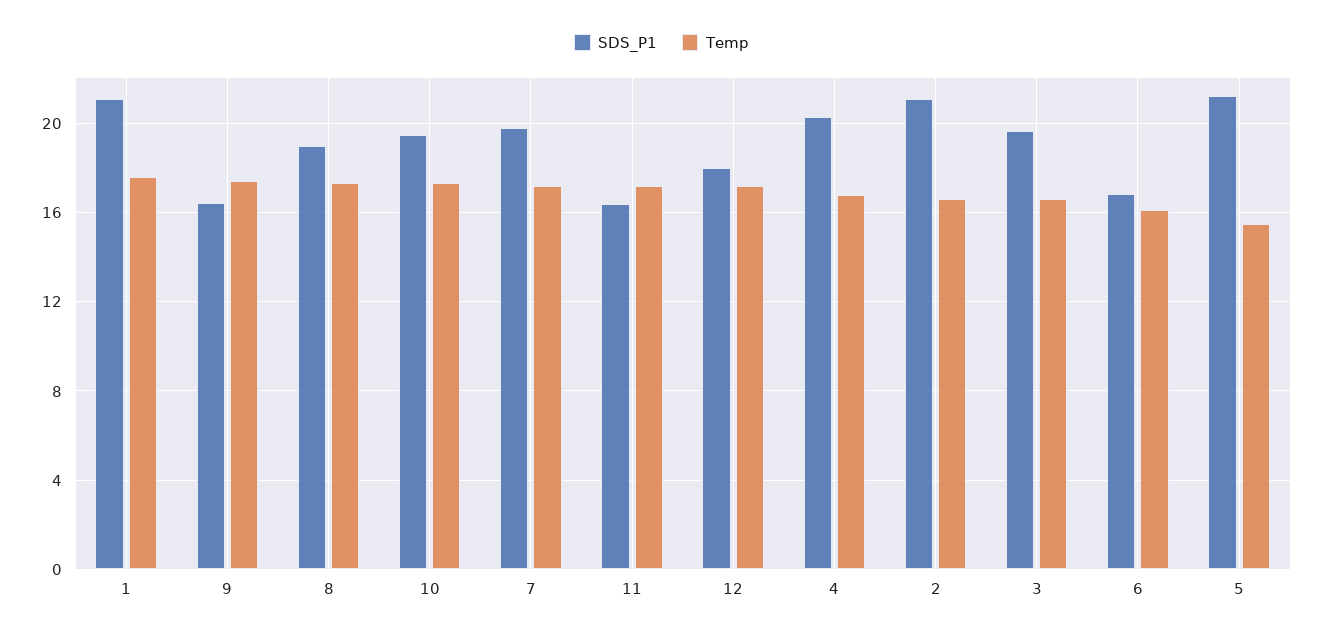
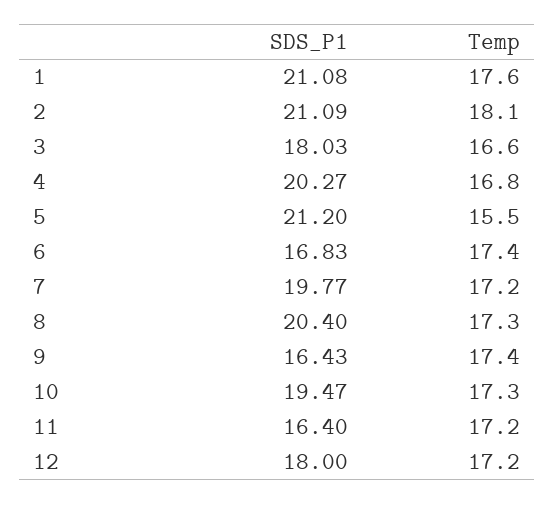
SDS_P1, 8: 19 -> 20.4
Temp, 2: 16.5 -> 18.1
SDS_P1, 3: 19.5 -> 18.03
Temp, 6: 16 -> 17.4

